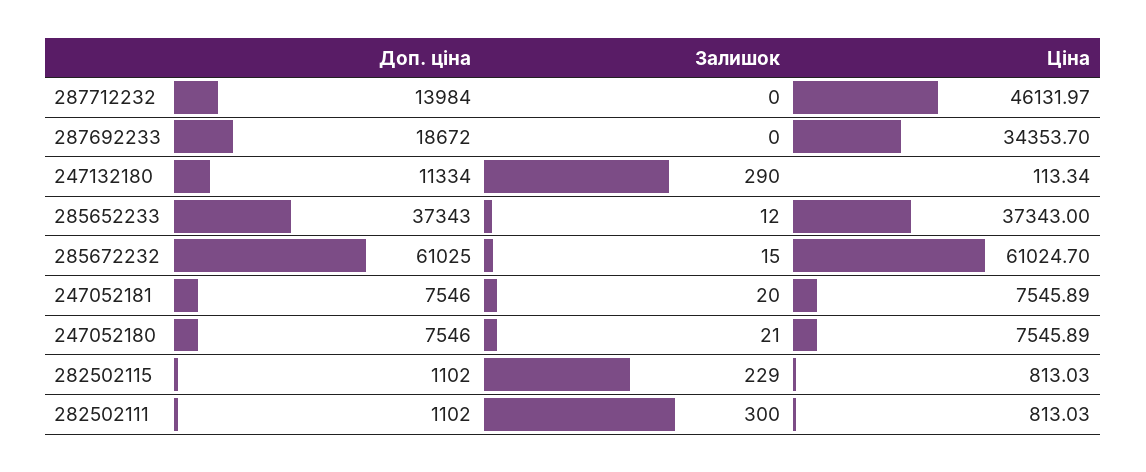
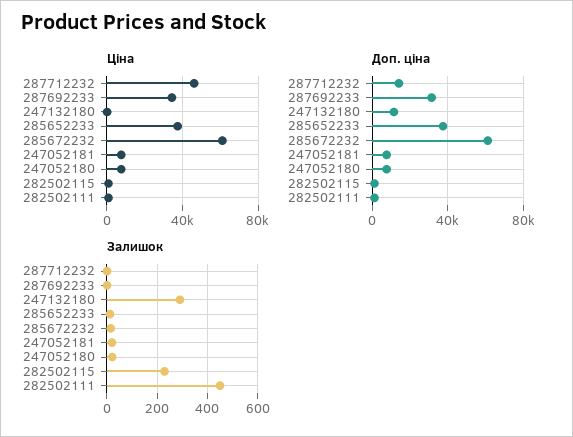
Доп. ціна, 287692233: 18672 -> 30000
Залишок, 282502111: 300 -> 450

